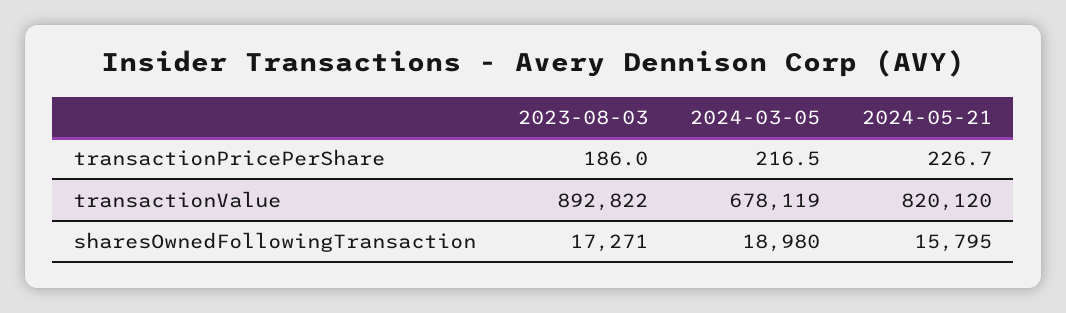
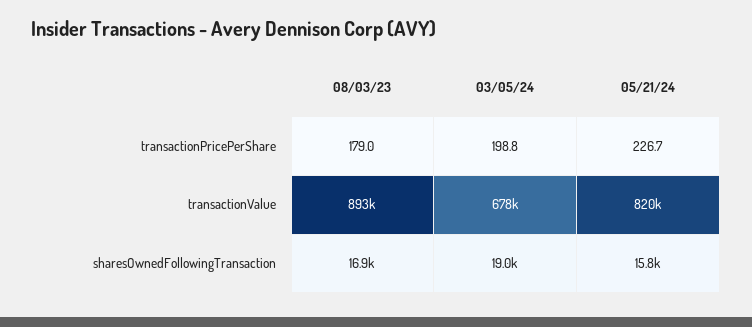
2023-08-03, transactionPricePerShare: 186 -> 179
2024-03-05, transactionPricePerShare: 216.5 -> 198.8
2023-08-03, sharesOwnedFollowingTransaction: 17271 -> 16900

